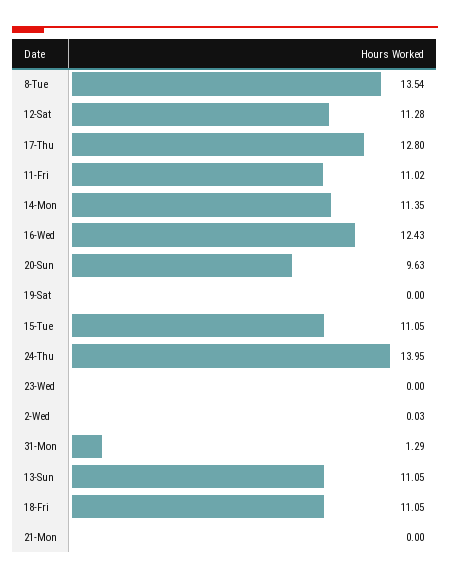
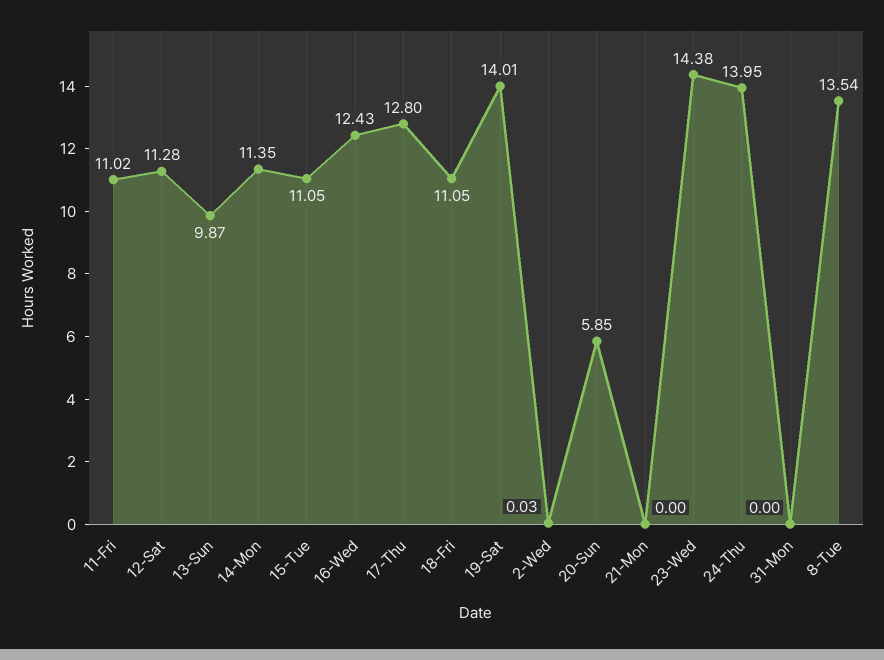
20-Sun: 9.63 -> 5.85
19-Sat: 0 -> 14.01
23-Wed: 0 -> 14.38
31-Mon: 1.29 -> 0
13-Sun: 11.05 -> 9.87

